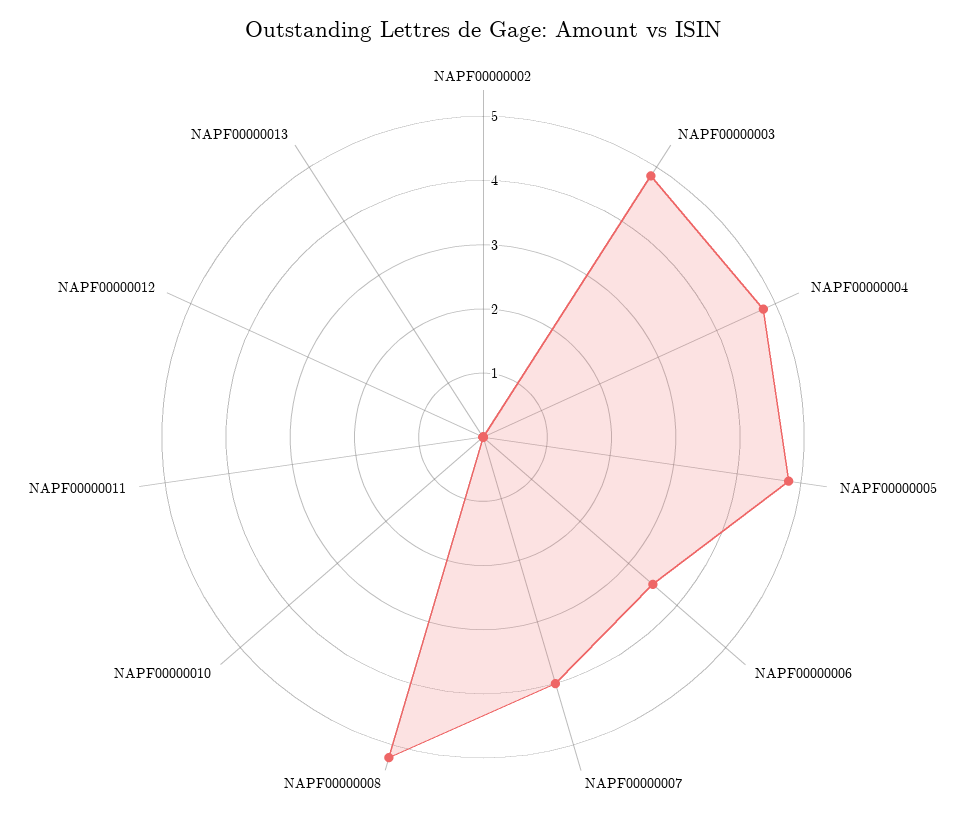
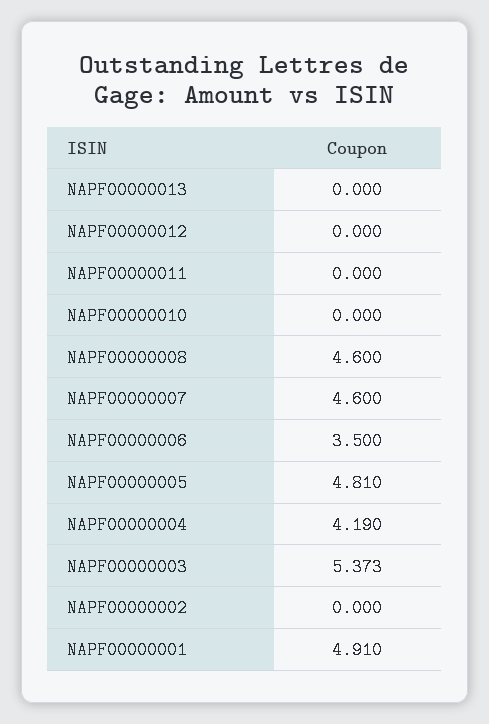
NAPF00000003: 4.8 -> 5.373
NAPF00000004: 4.8 -> 4.19
NAPF00000007: 4 -> 4.6
NAPF00000008: 5.2 -> 4.6
NAPF00000001: none -> 4.91

